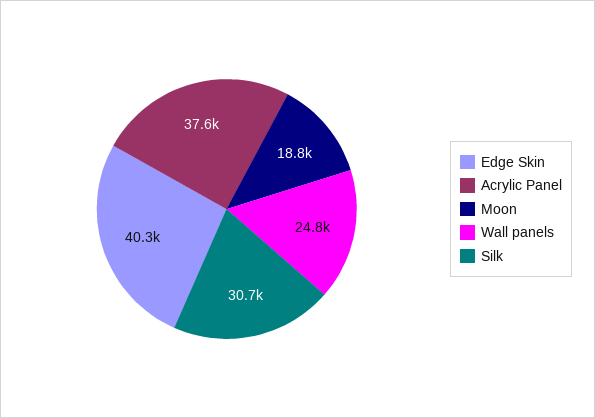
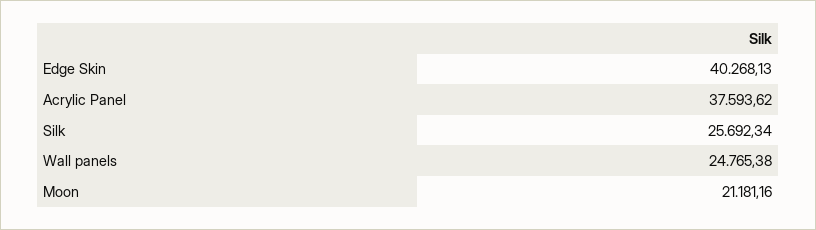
Moon: 18800 -> 21181.16
Silk: 30700 -> 25692.34

